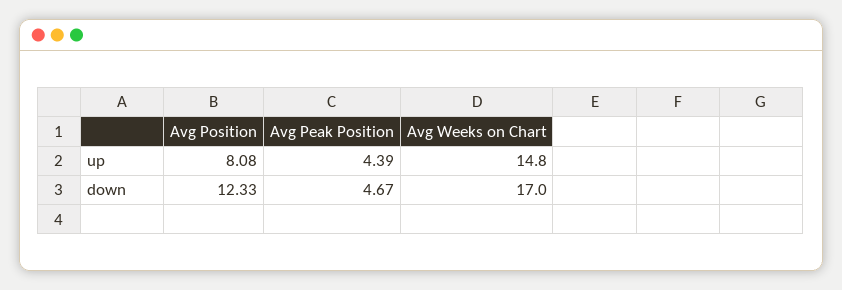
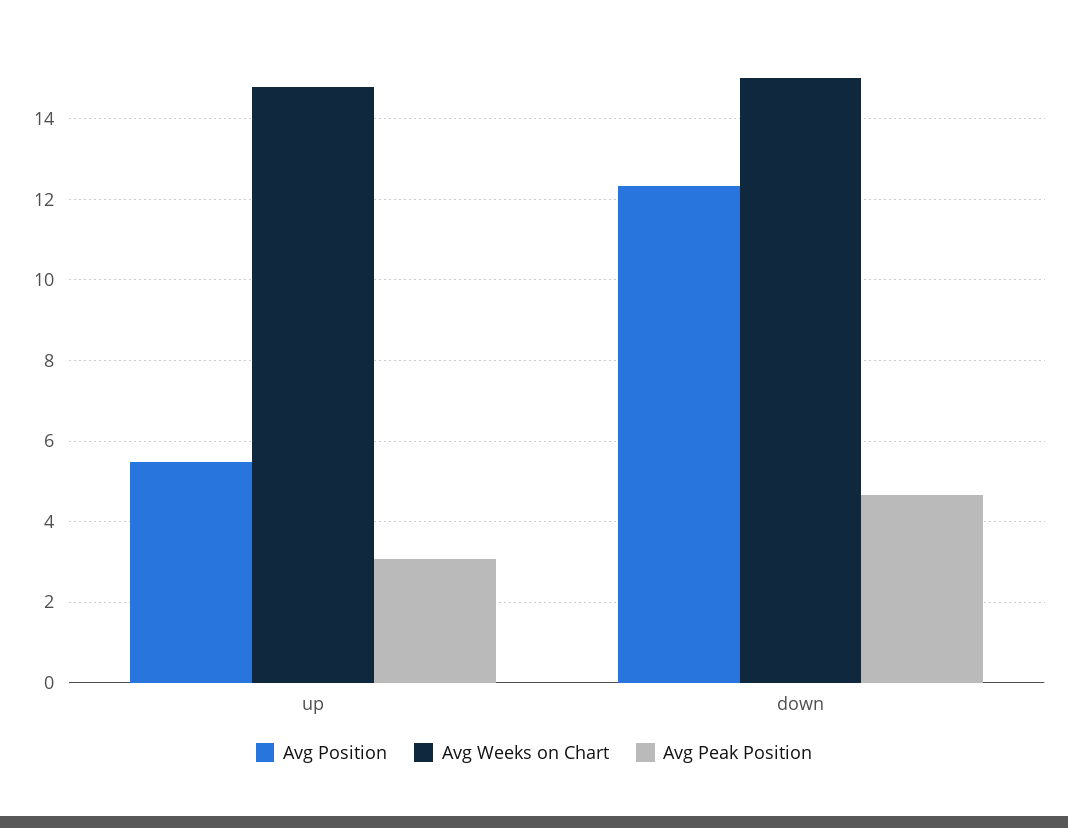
Avg Position, up: 8.08 -> 5.4
Avg Peak Position, up: 4.39 -> 3
Avg Weeks on Chart, down: 17 -> 15

